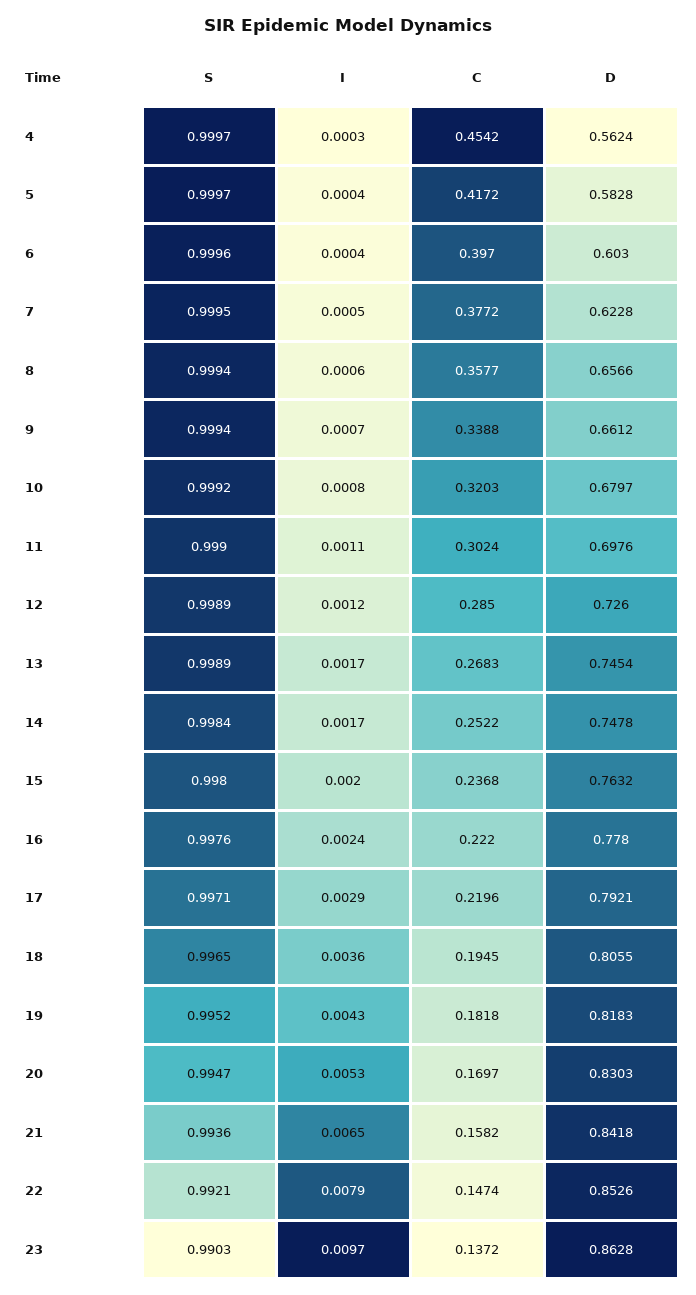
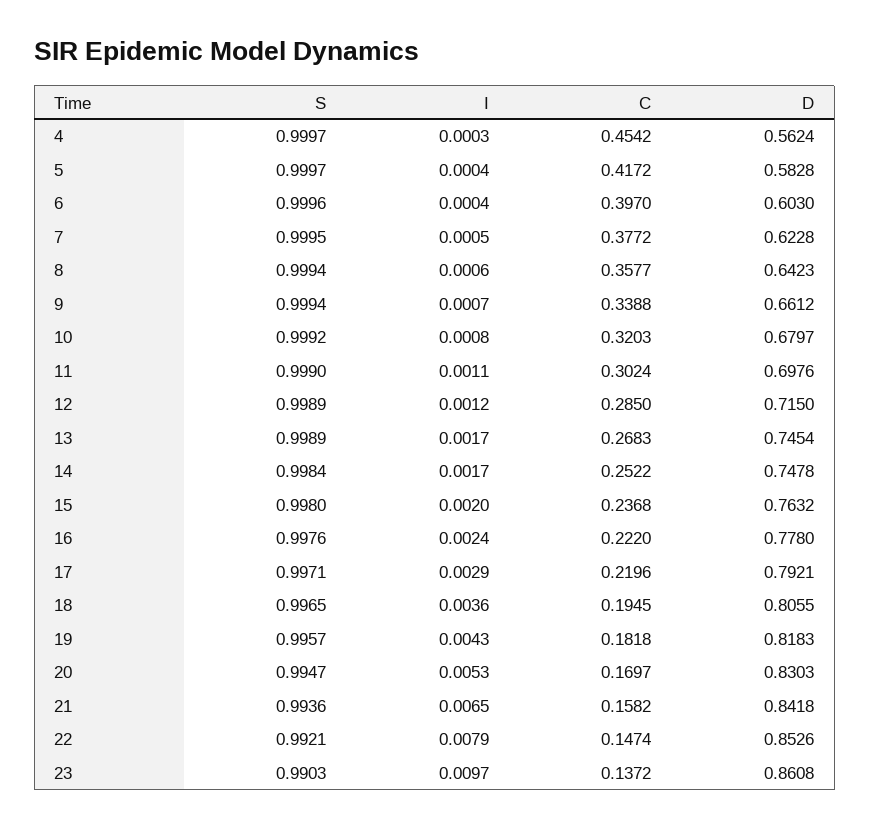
D, 8: 0.6566 -> 0.6423
D, 12: 0.726 -> 0.715
S, 19: 0.9952 -> 0.9957
D, 23: 0.8628 -> 0.8608

